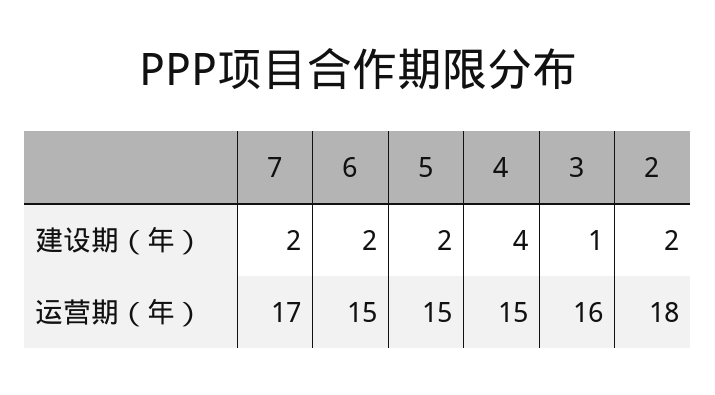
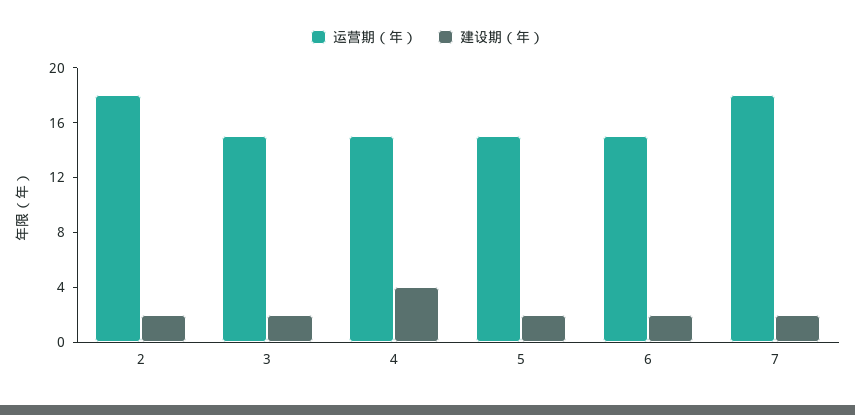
建设期（年）, 3: 1 -> 2
运营期（年）, 7: 17 -> 18
运营期（年）, 3: 16 -> 15

